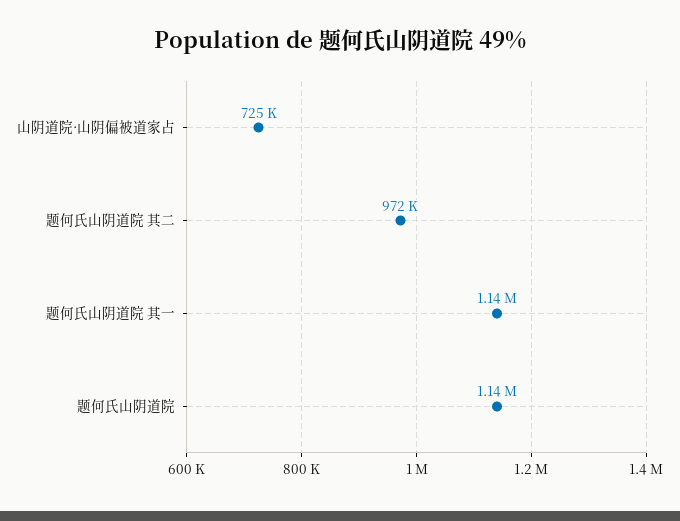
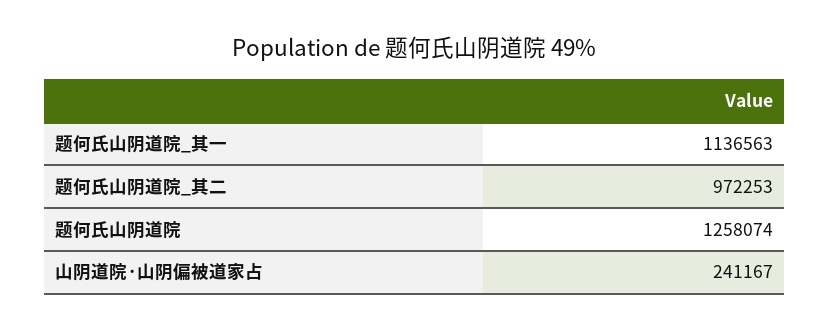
山阴道院·山阴偏被道家占: 725000 -> 241167
题何氏山阴道院: 1140000 -> 1258074

